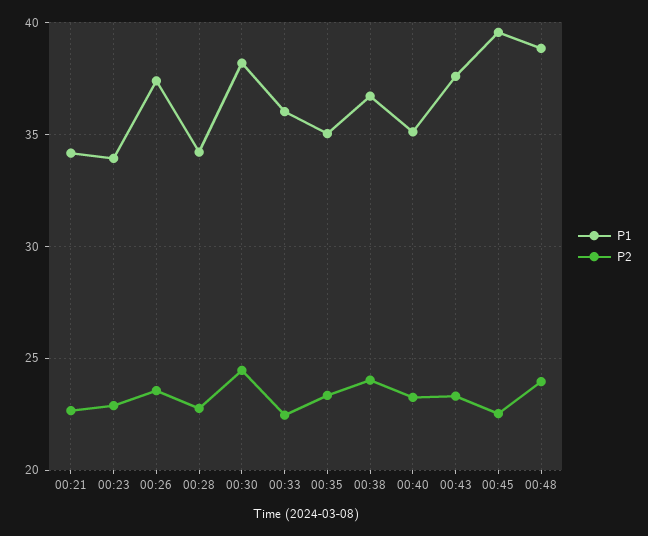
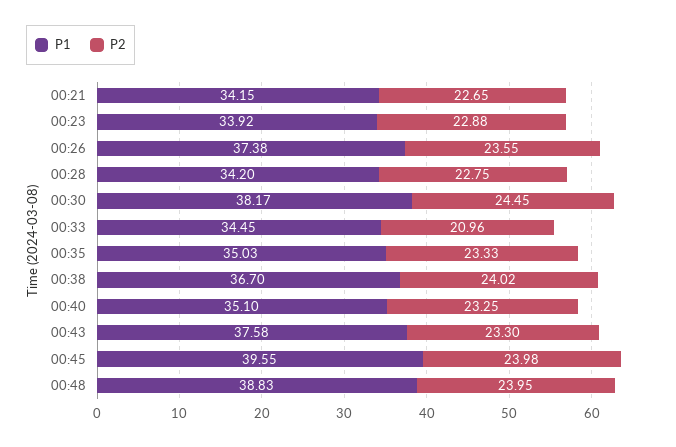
P1, 00:33: 36 -> 34.45
P2, 00:33: 22.5 -> 20.96
P2, 00:45: 22.5 -> 23.98

